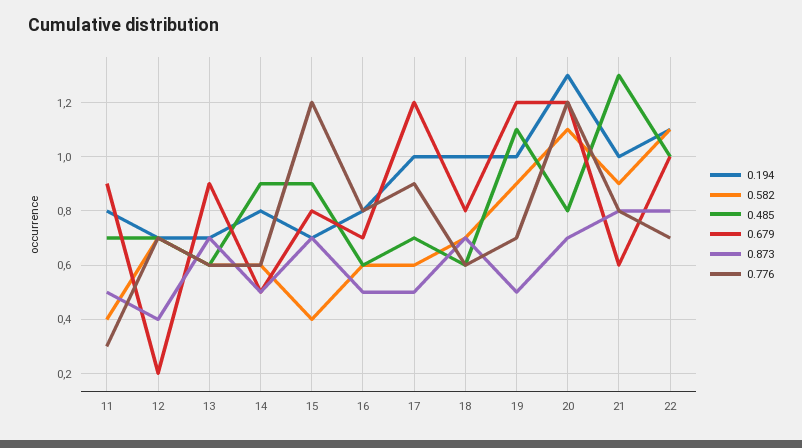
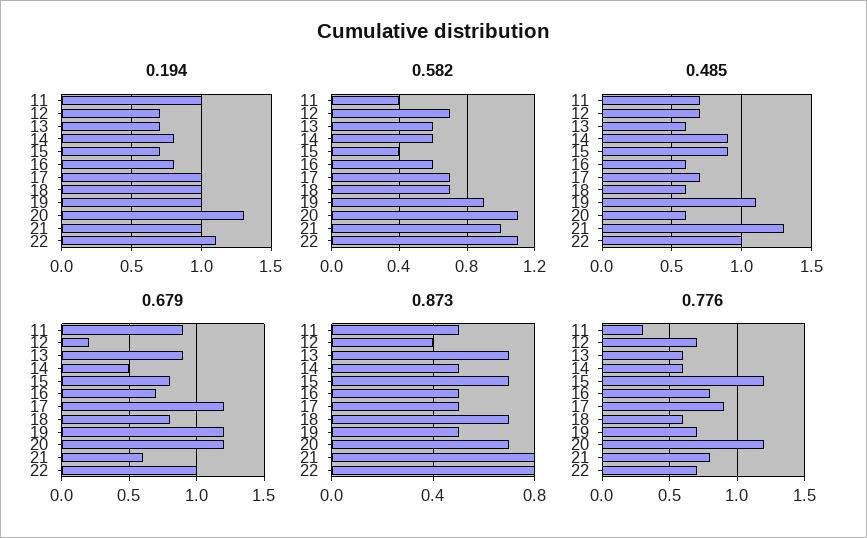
0.194, 11: 0.8 -> 1
0.582, 17: 0.6 -> 0.7
0.485, 20: 0.8 -> 0.6
0.582, 21: 0.9 -> 1

